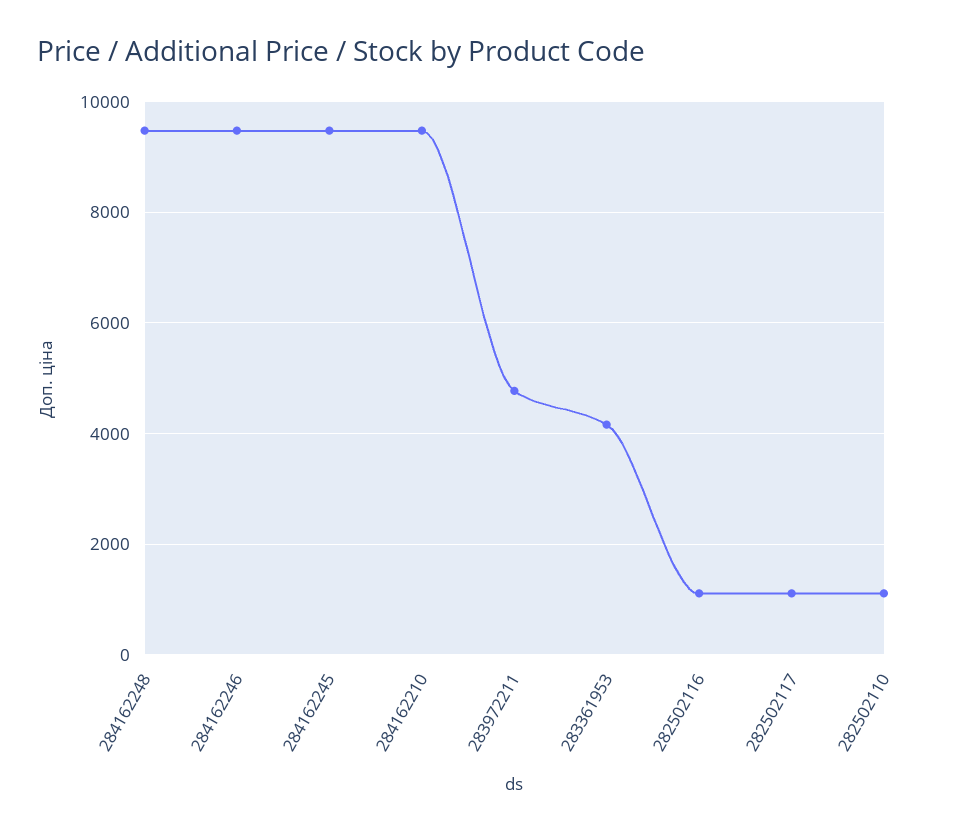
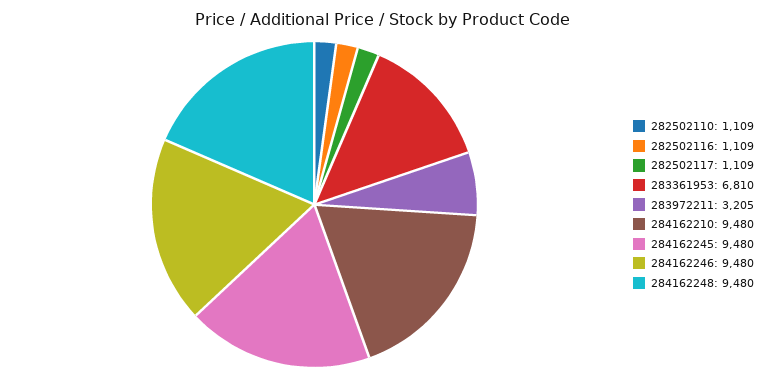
283972211: 4800 -> 3205
283361953: 4200 -> 6810

